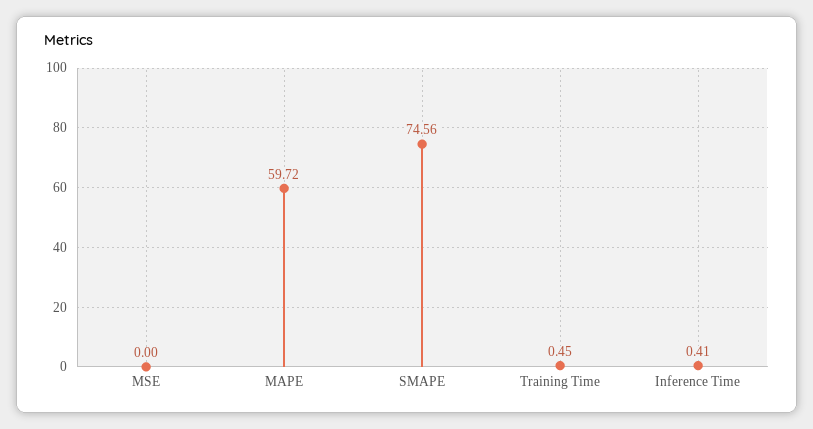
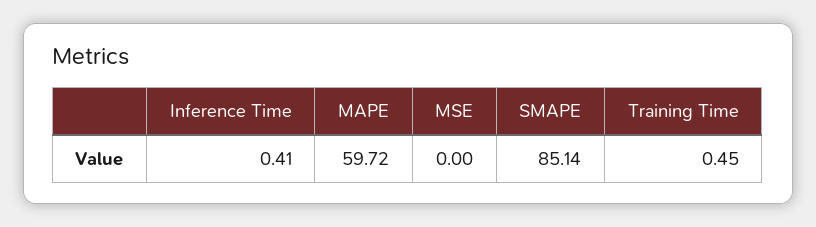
SMAPE: 74.56 -> 85.14

